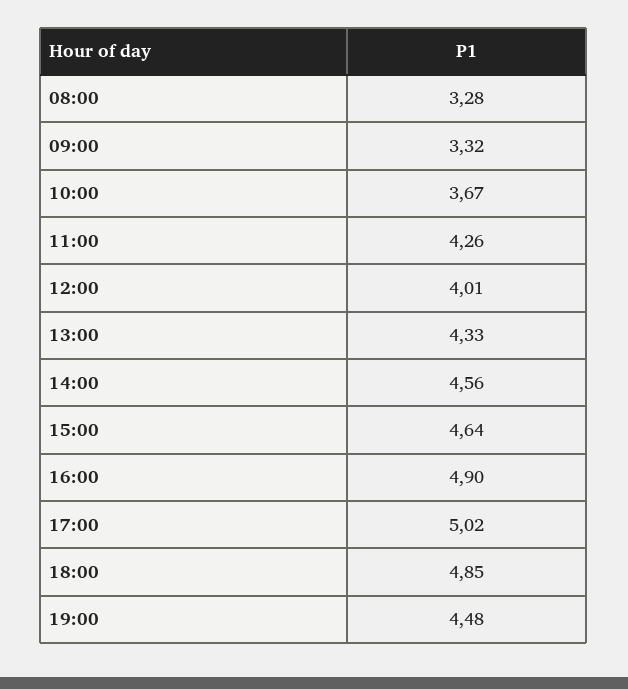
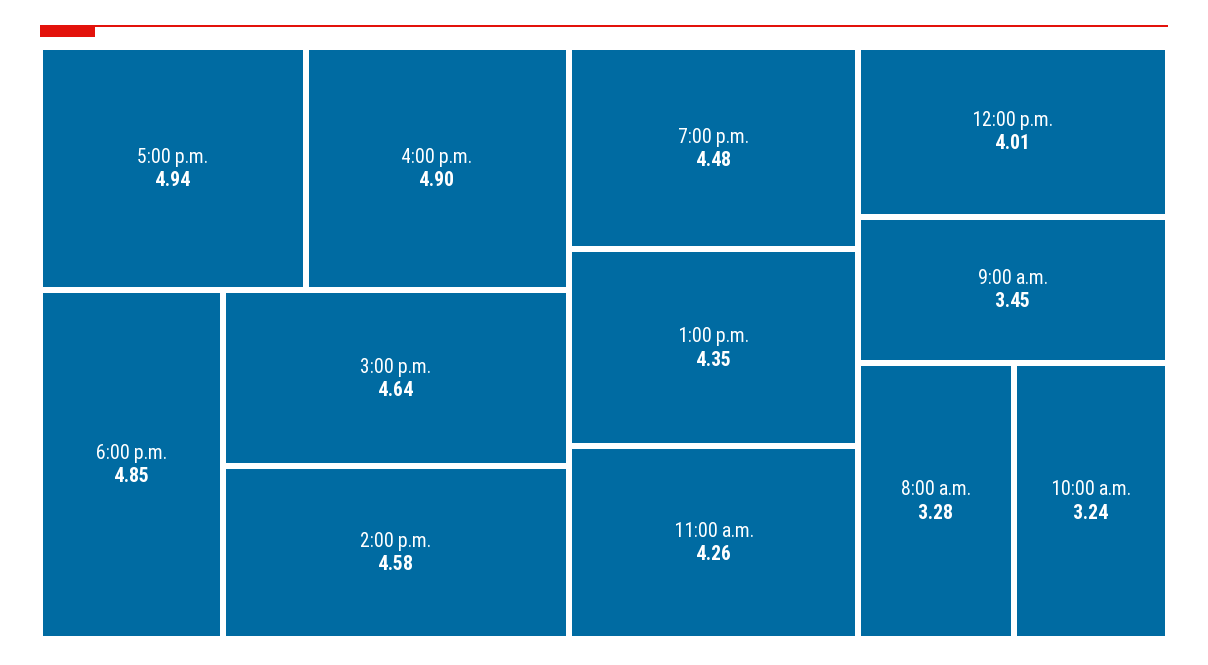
09:00: 3.32 -> 3.45
10:00: 3.67 -> 3.24
13:00: 4.33 -> 4.35
14:00: 4.56 -> 4.58
17:00: 5.02 -> 4.94

